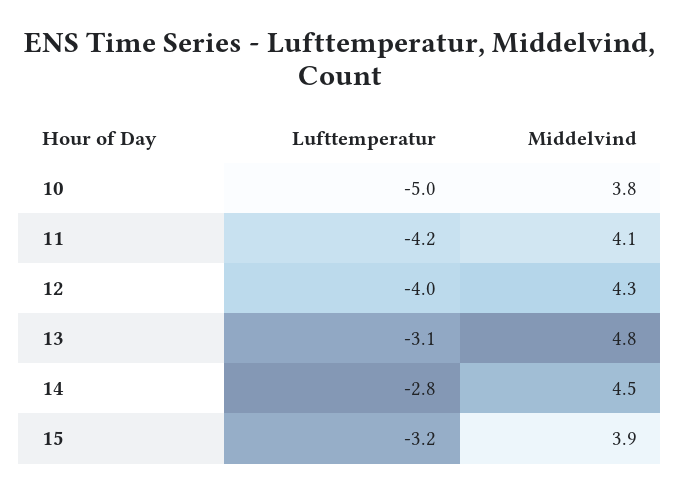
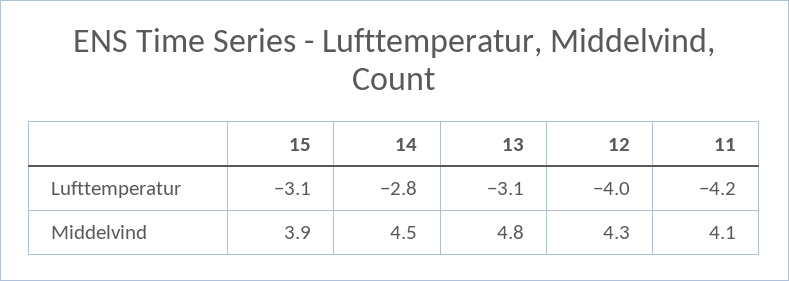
Lufttemperatur, 10: -5 -> none
Middelvind, 10: 3.8 -> none
Lufttemperatur, 15: -3.2 -> -3.1

